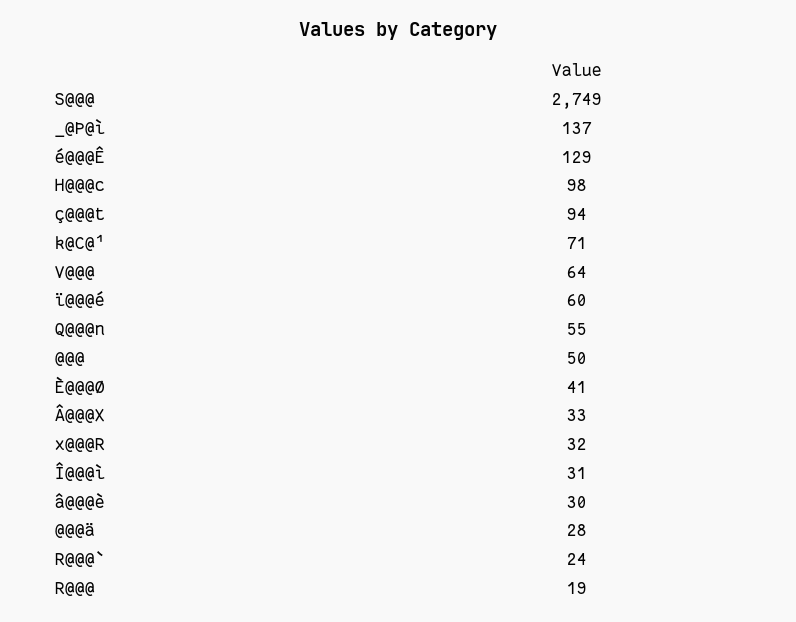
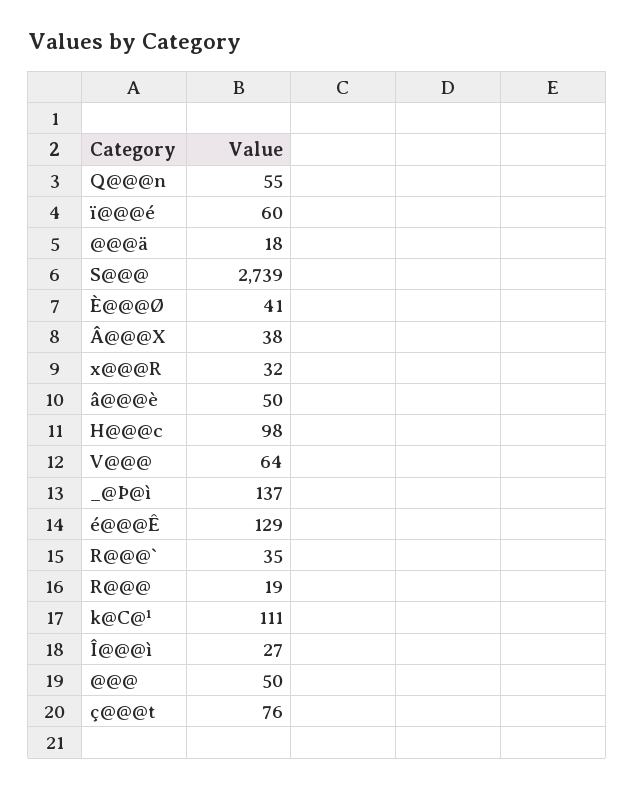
S@@@: 2749 -> 2739
ç@@@t: 94 -> 76
k@C@¹: 71 -> 111
Â@@@X: 33 -> 38
Î@@@ì: 31 -> 27
â@@@è: 30 -> 50
@@@ä: 28 -> 18
R@@@`: 24 -> 35

